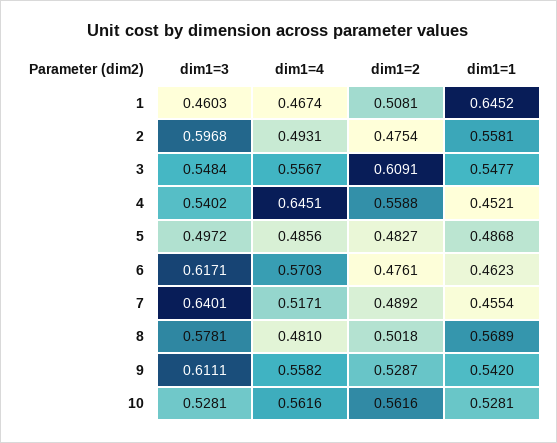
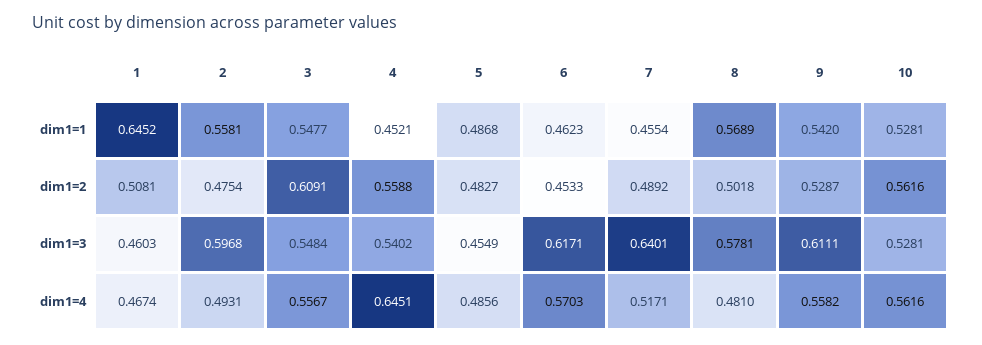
dim1=3, 5: 0.4972 -> 0.4549
dim1=2, 6: 0.4761 -> 0.4533

